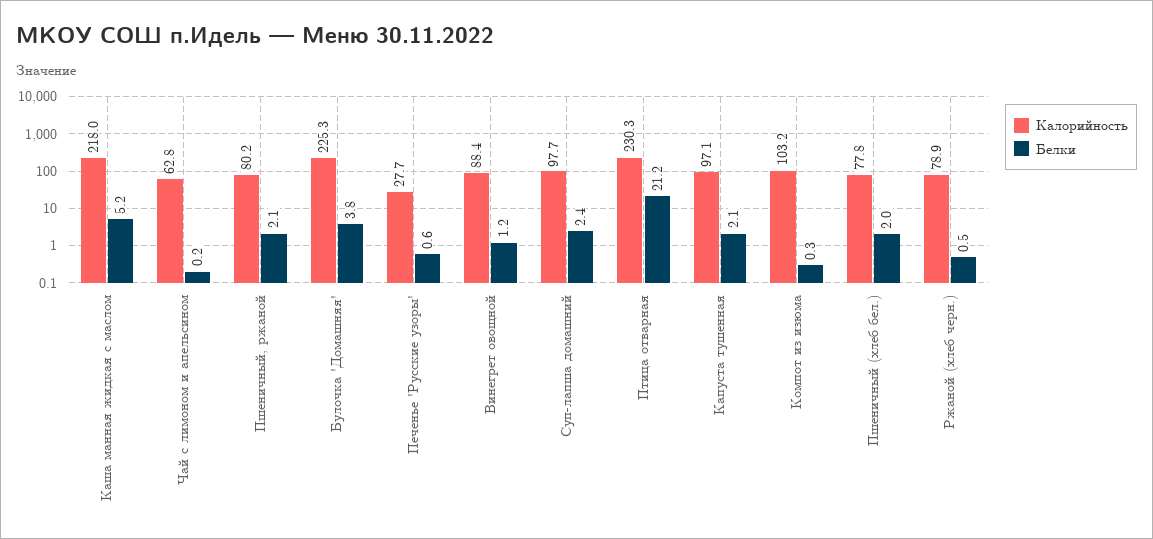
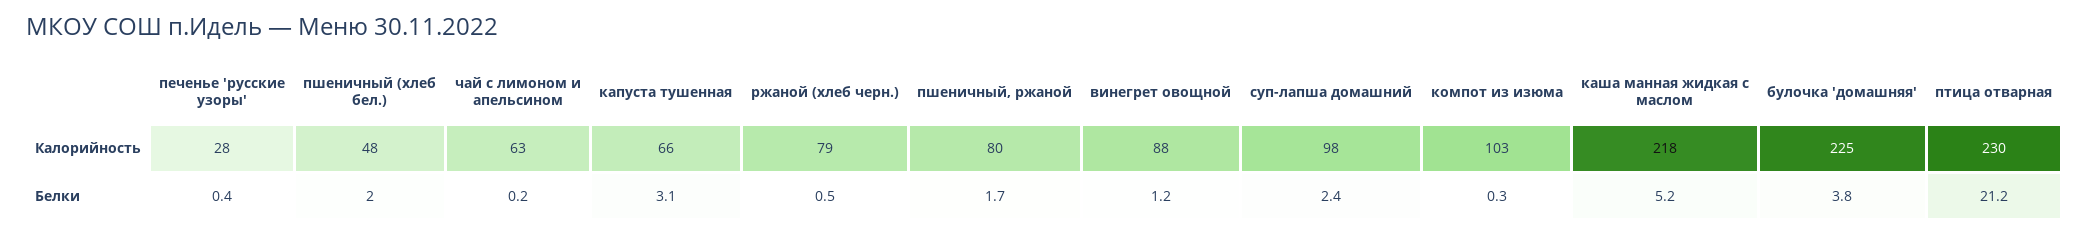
Белки, Пшеничный, ржаной: 2.1 -> 1.7
Белки, Печенье 'Русские узоры': 0.6 -> 0.4
Калорийность, Капуста тушенная: 97.1 -> 66
Белки, Капуста тушенная: 2.1 -> 3.1
Калорийность, Пшеничный (хлеб бел.): 77.8 -> 48

